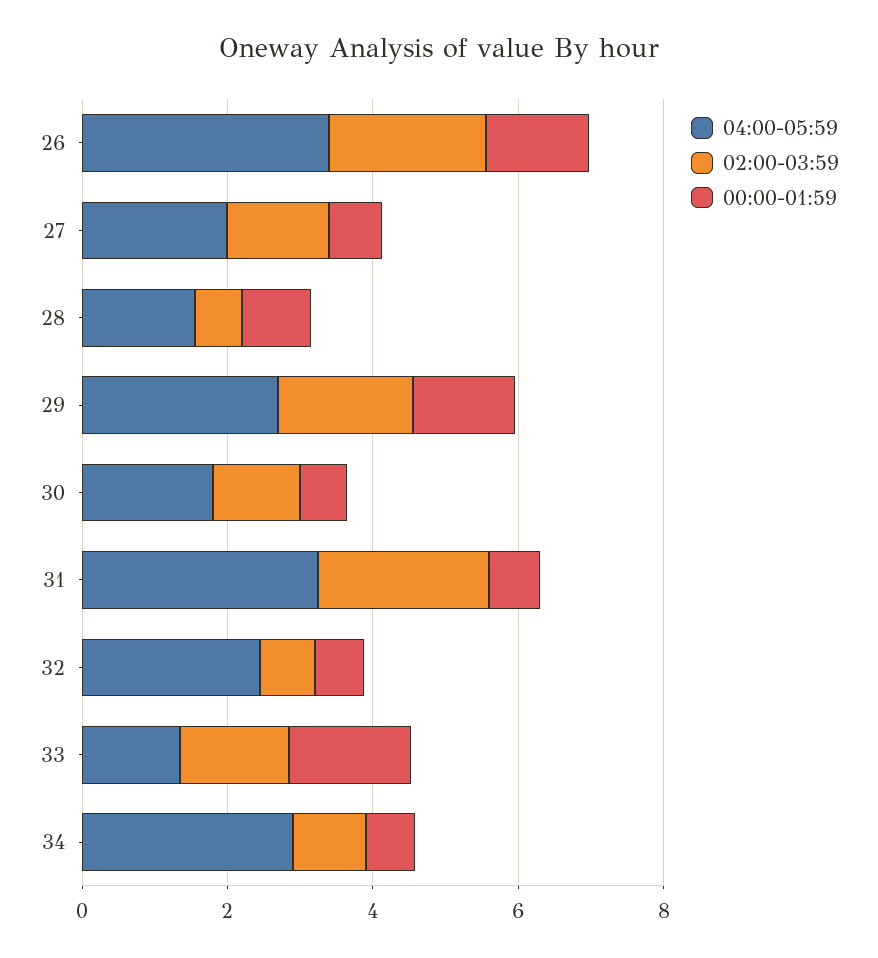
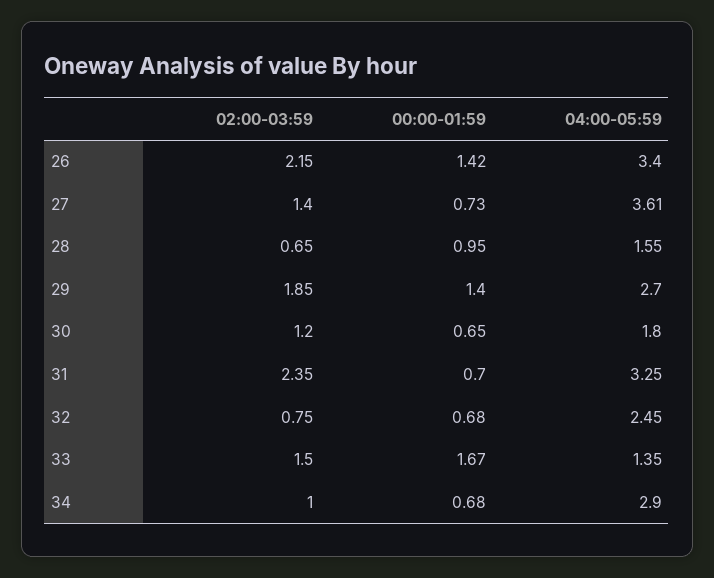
04:00-05:59, 27: 2 -> 3.61

